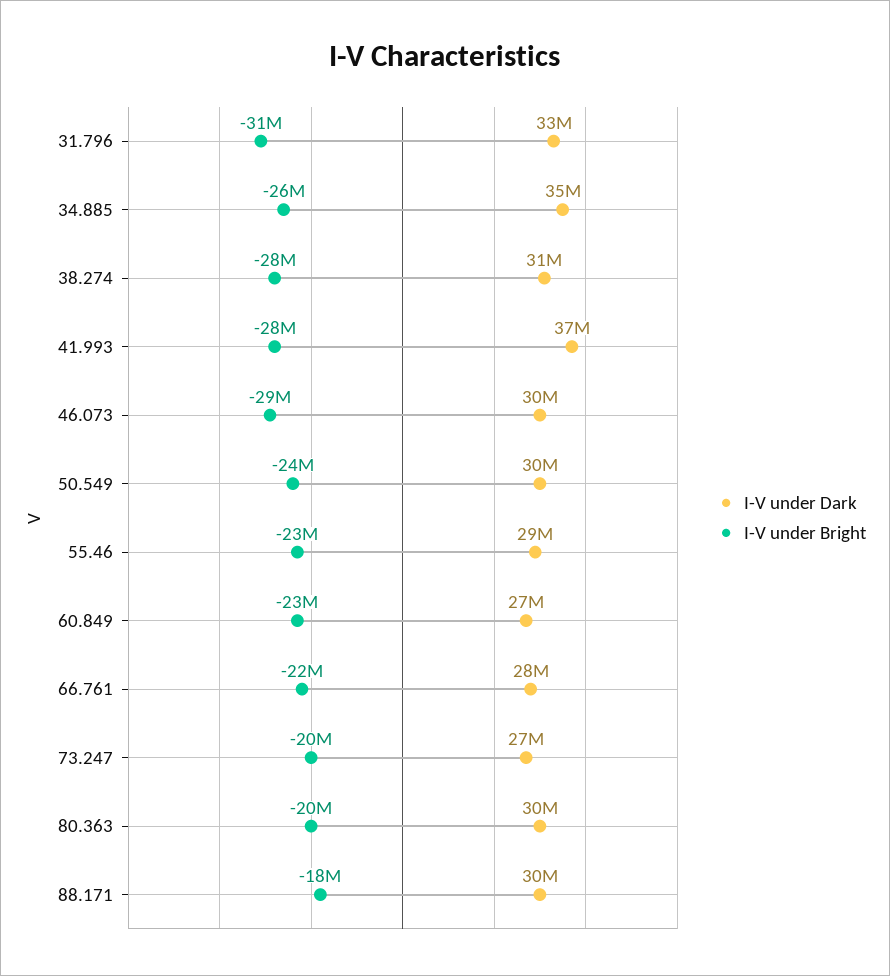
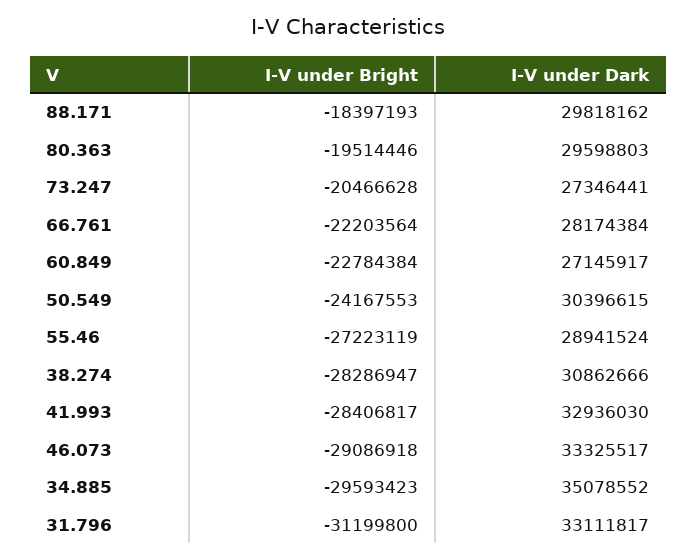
I-V under Bright, 34.885: -26000000 -> -29593423
I-V under Dark, 41.993: 37000000 -> 32936030
I-V under Dark, 46.073: 30000000 -> 33325517
I-V under Bright, 55.46: -23000000 -> -27223119

